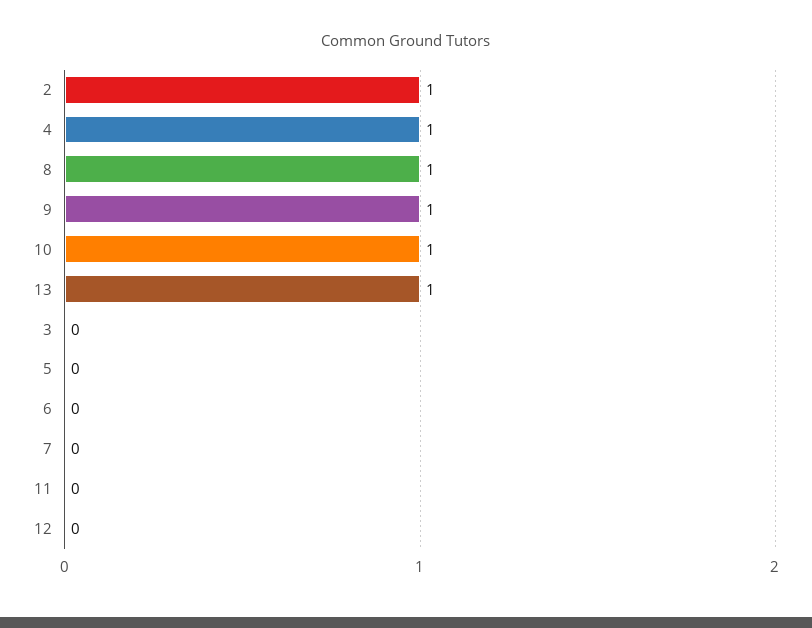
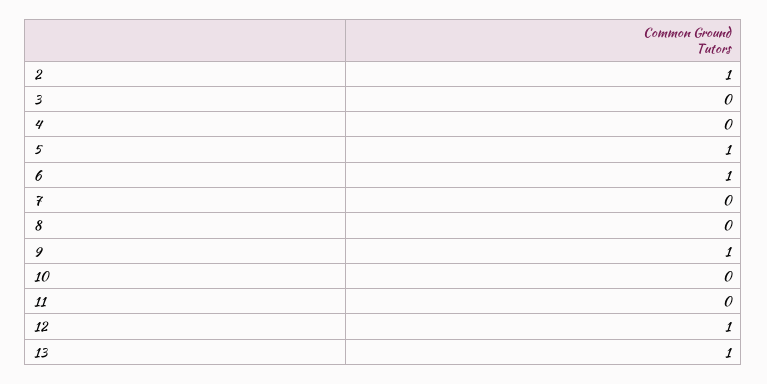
4: 1 -> 0
8: 1 -> 0
10: 1 -> 0
5: 0 -> 1
6: 0 -> 1
12: 0 -> 1

